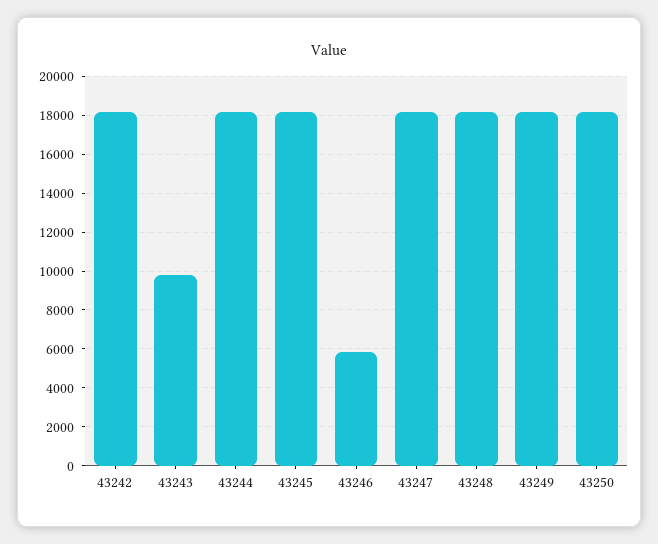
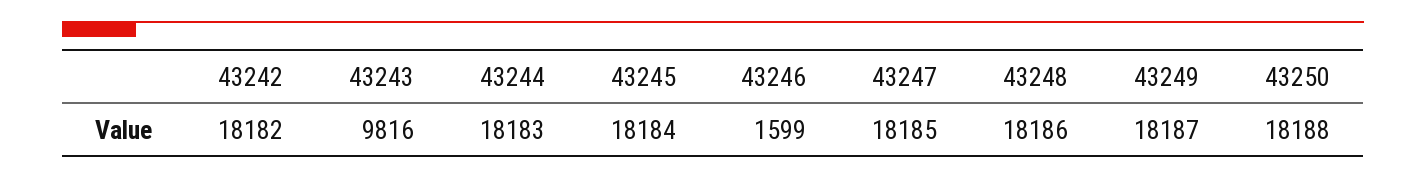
43246: 6000 -> 1599

